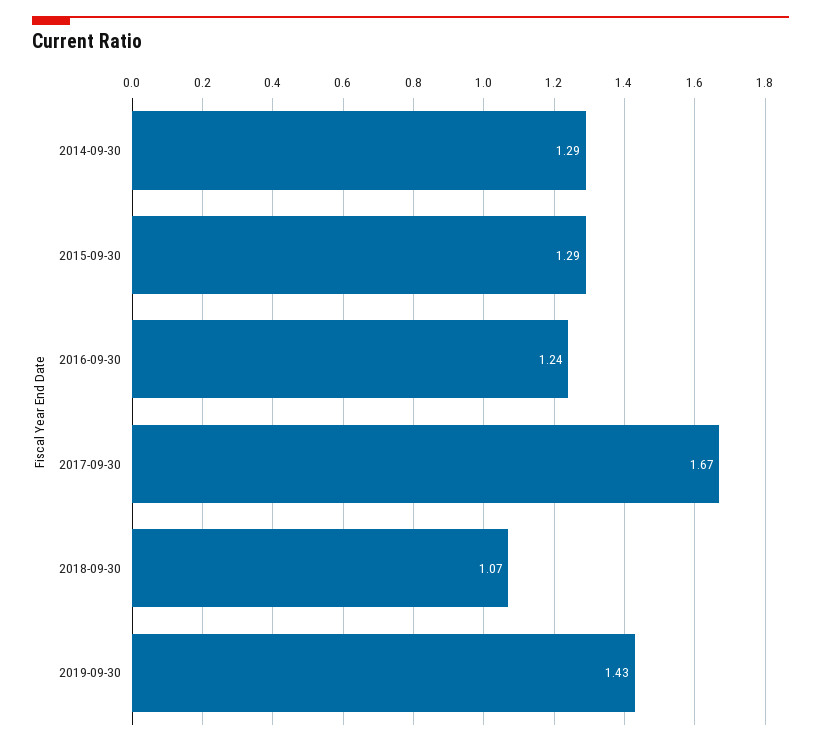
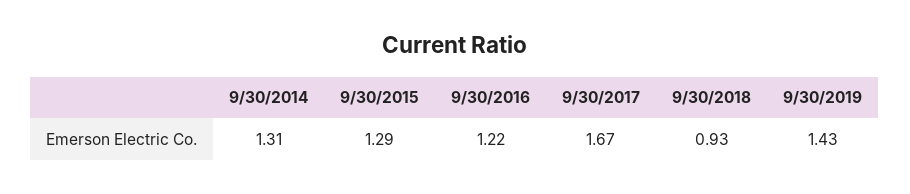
2014-09-30: 1.29 -> 1.31
2016-09-30: 1.24 -> 1.22
2018-09-30: 1.07 -> 0.93

